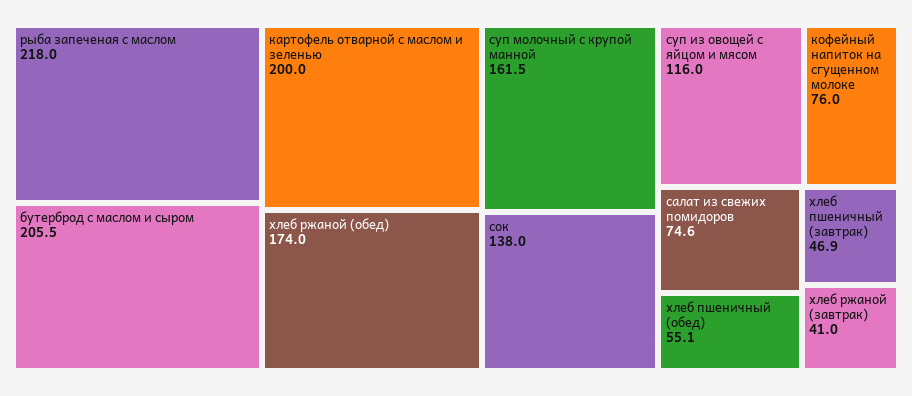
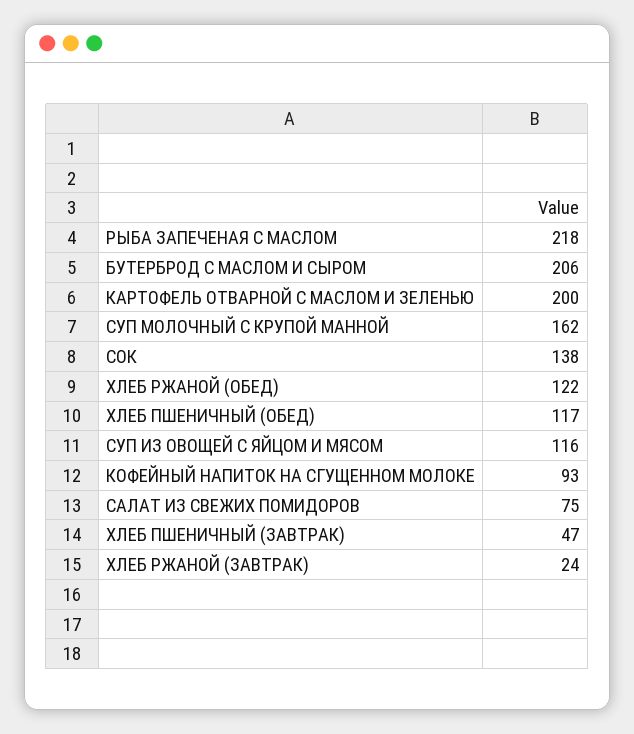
хлеб ржаной (обед): 174 -> 122
кофейный напиток на сгущенном молоке: 76 -> 93
хлеб пшеничный (обед): 55.1 -> 117
хлеб ржаной (завтрак): 41 -> 24

